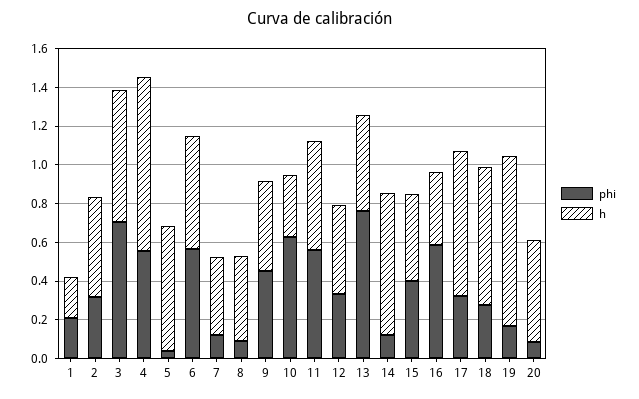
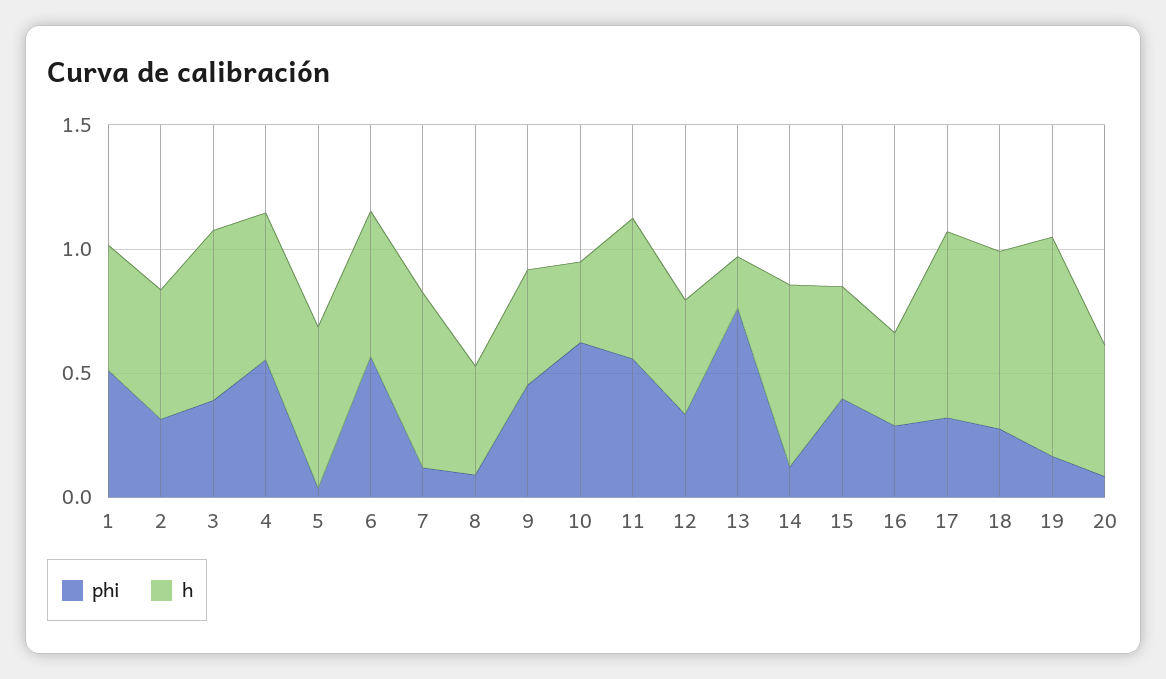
phi, 1: 0.2 -> 0.5
h, 1: 0.2 -> 0.5
phi, 3: 0.7 -> 0.4
h, 4: 0.9 -> 0.6
h, 7: 0.4 -> 0.7
h, 13: 0.5 -> 0.2
phi, 16: 0.6 -> 0.3

